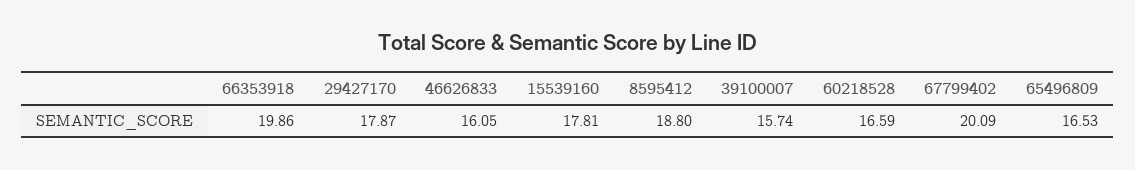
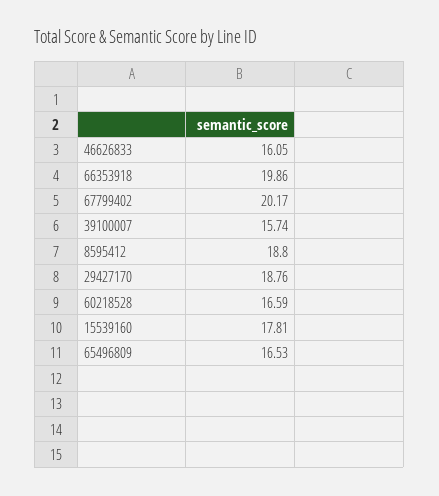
29427170: 17.87 -> 18.76
67799402: 20.09 -> 20.17

